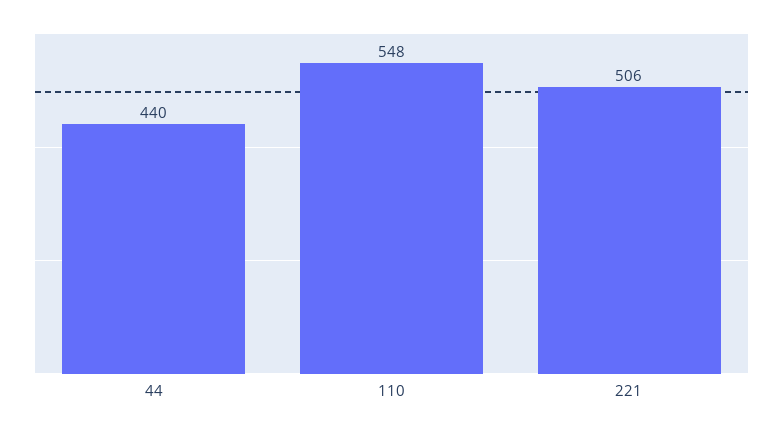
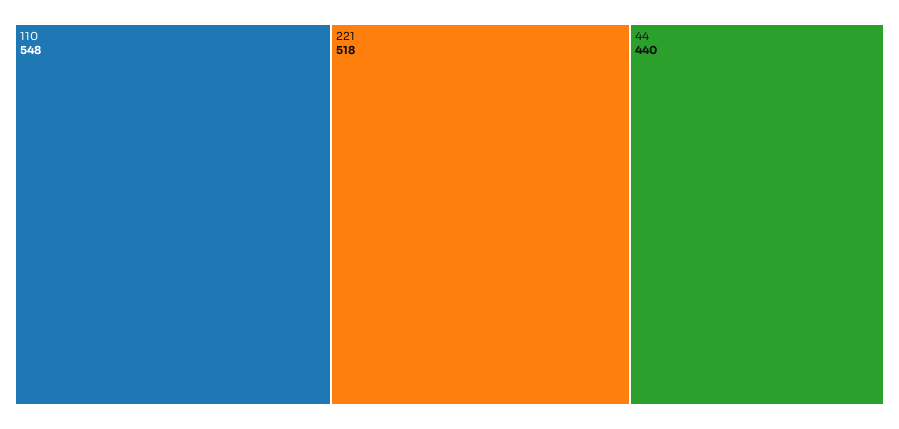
221: 506 -> 518

